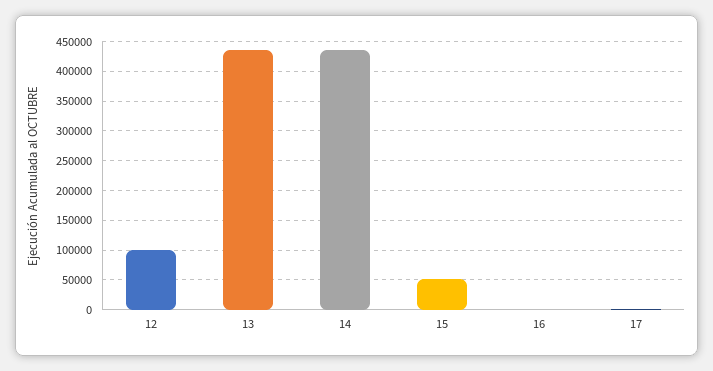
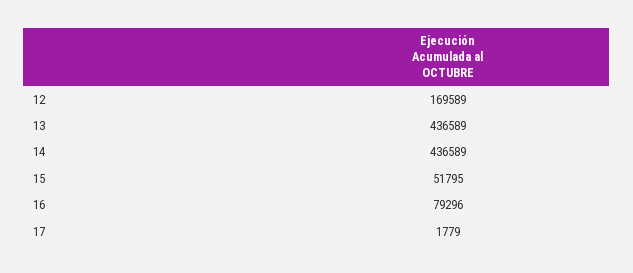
12: 100000 -> 169589
16: 0 -> 79296

